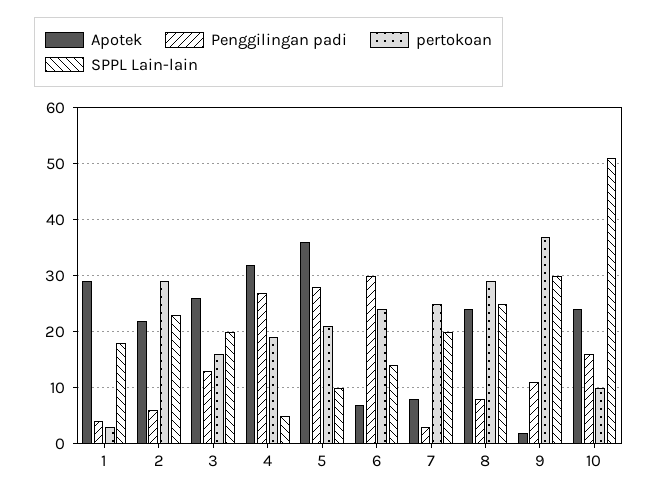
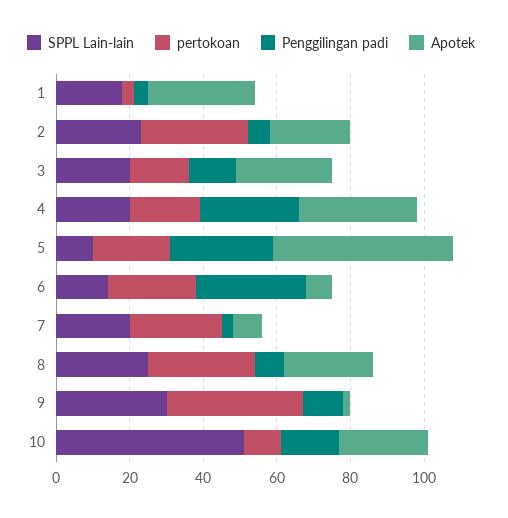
SPPL Lain-lain, 4: 5 -> 20
Apotek, 5: 35 -> 50

